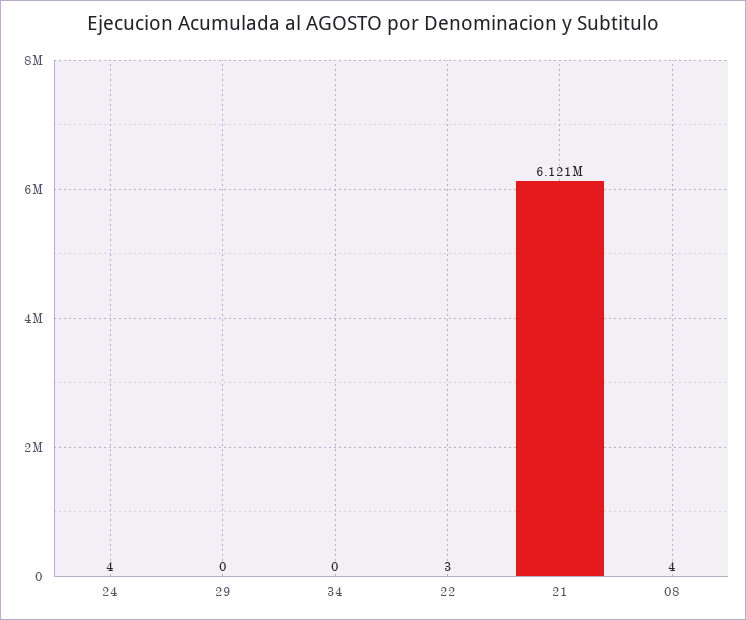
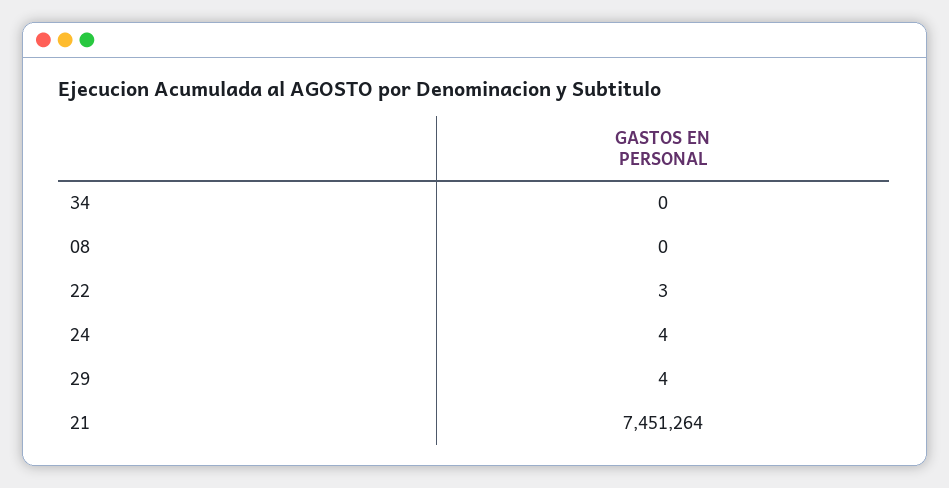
29: 0 -> 4
21: 6121000 -> 7451264
08: 4 -> 0

